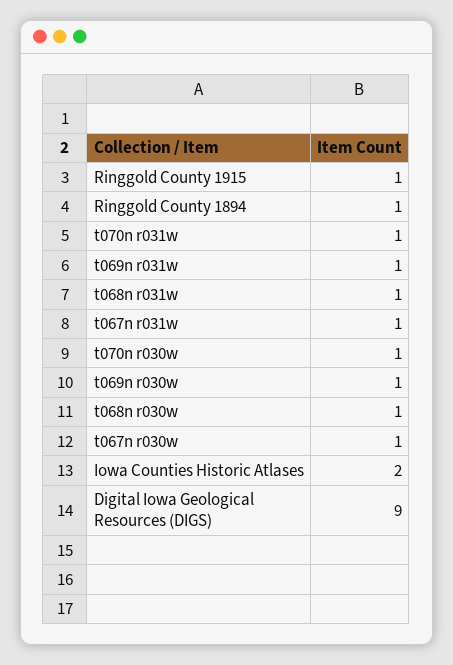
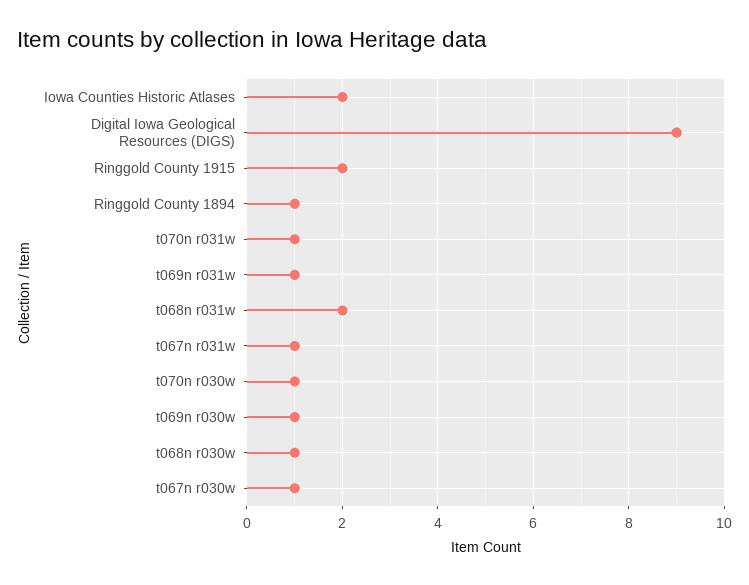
Ringgold County 1915: 1 -> 2
t068n r031w: 1 -> 2

